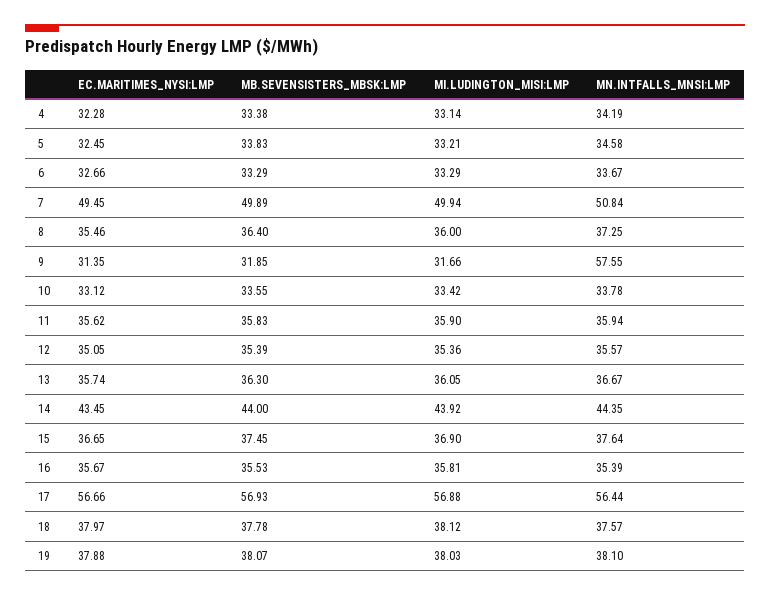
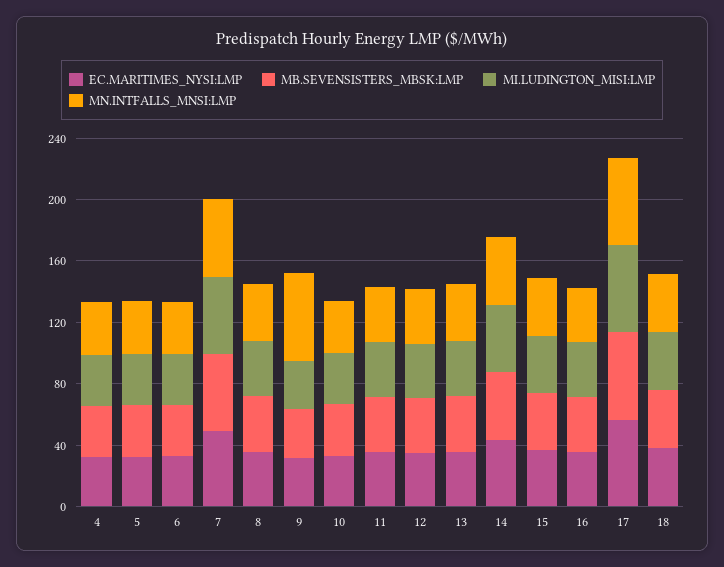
EC.MARITIMES_NYSI:LMP, 19: 37.88 -> none
MB.SEVENSISTERS_MBSK:LMP, 19: 38.07 -> none
MI.LUDINGTON_MISI:LMP, 19: 38.03 -> none
MN.INTFALLS_MNSI:LMP, 19: 38.1 -> none

